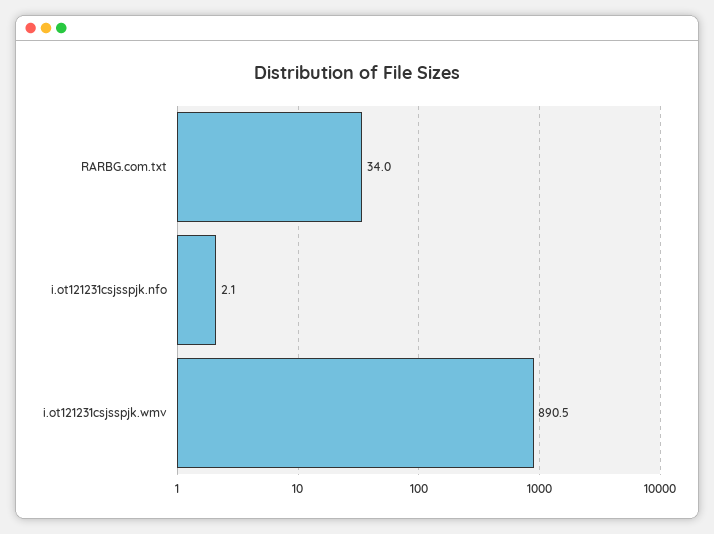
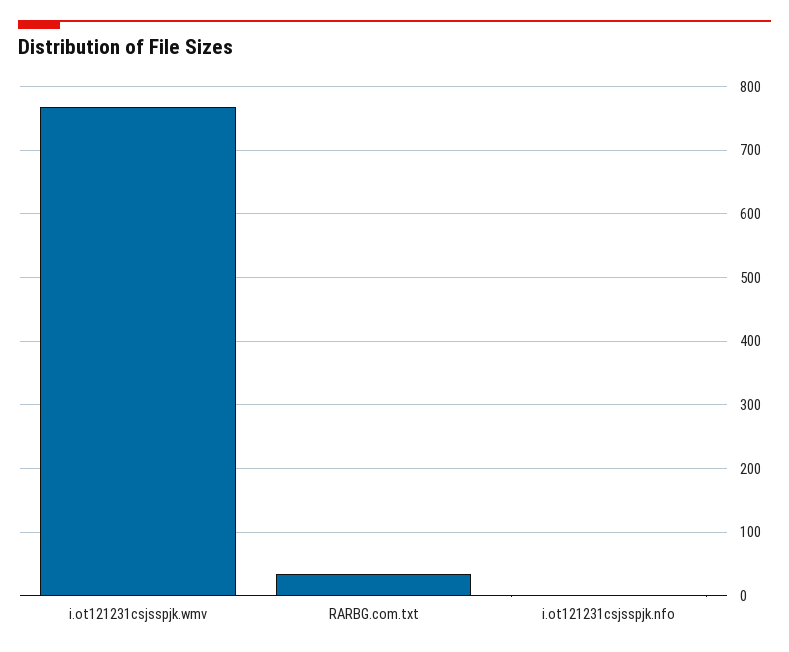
i.ot121231csjsspjk.wmv: 890.5 -> 770

